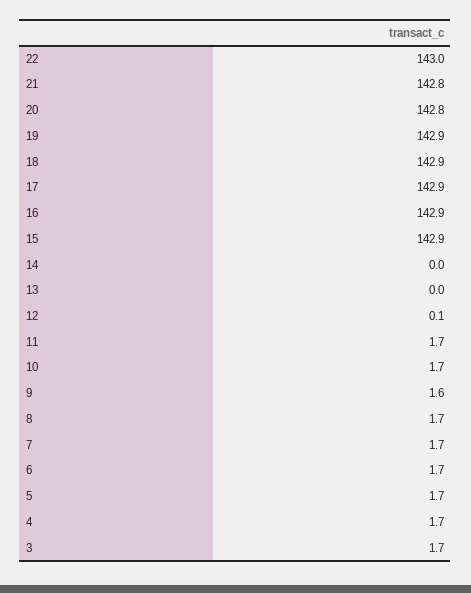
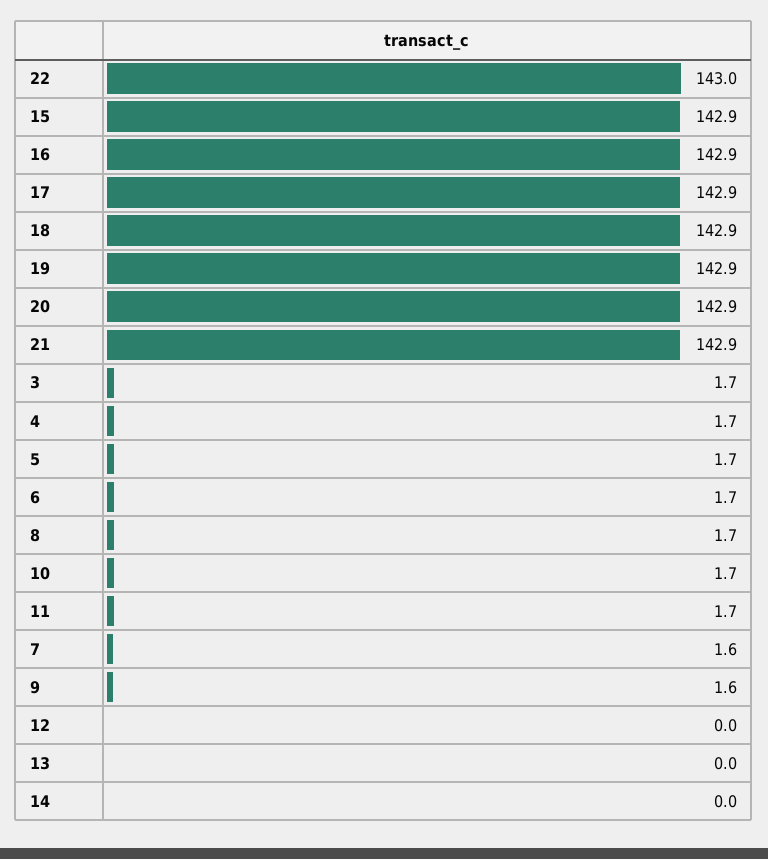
21: 142.8 -> 142.9
20: 142.8 -> 142.9
12: 0.1 -> 0
7: 1.7 -> 1.6

